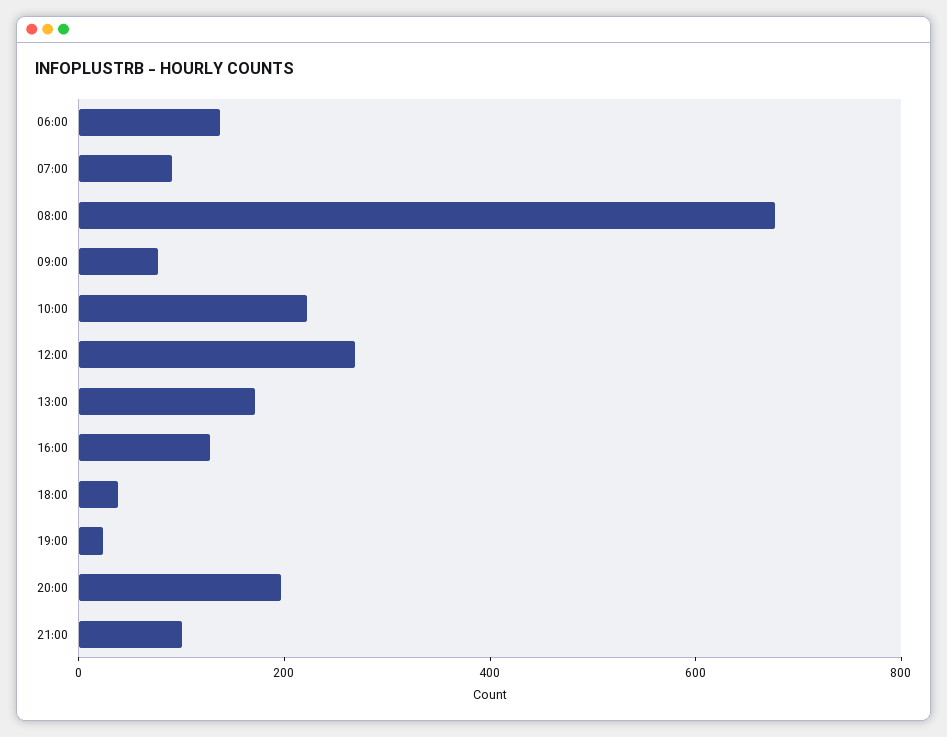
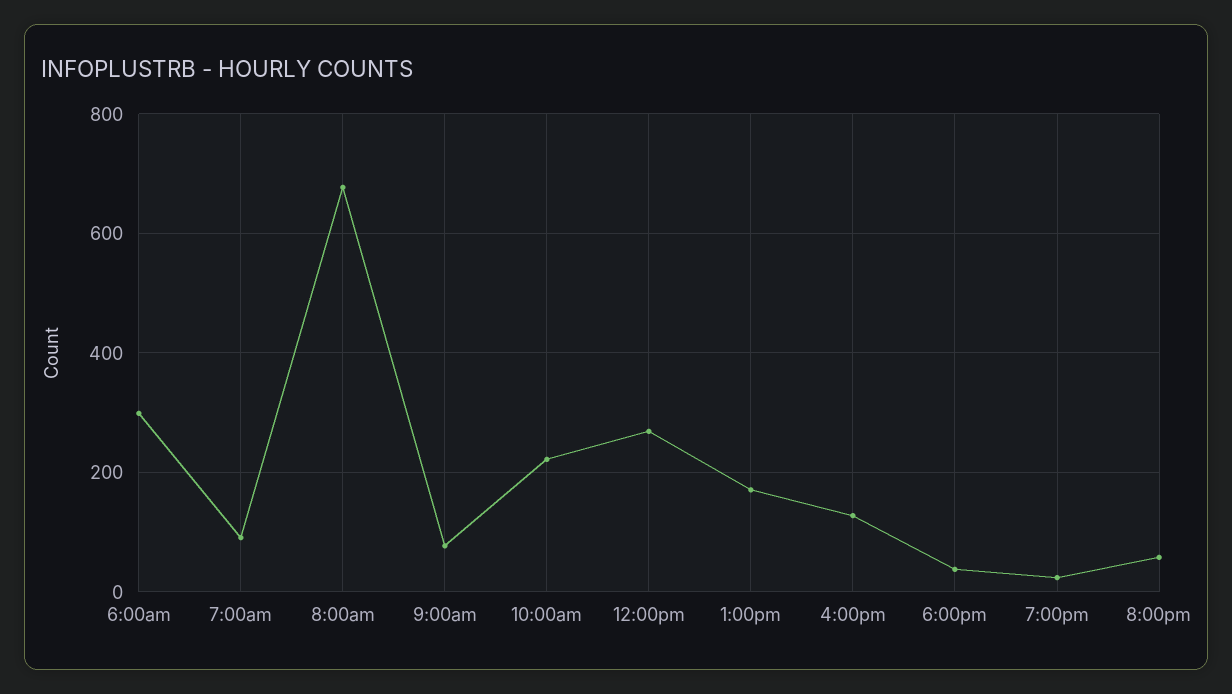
06:00: 150 -> 300
20:00: 200 -> 60
21:00: 100 -> none

